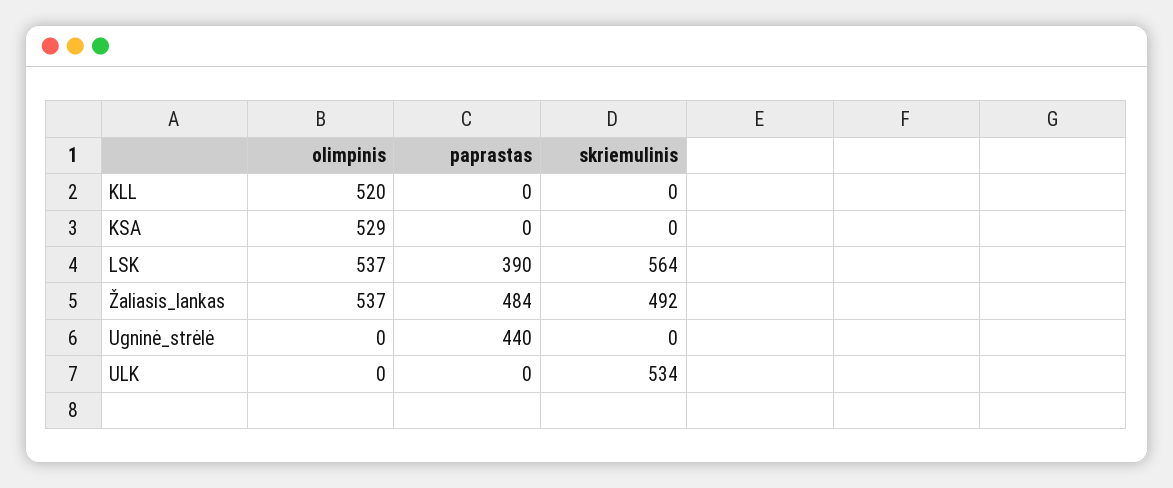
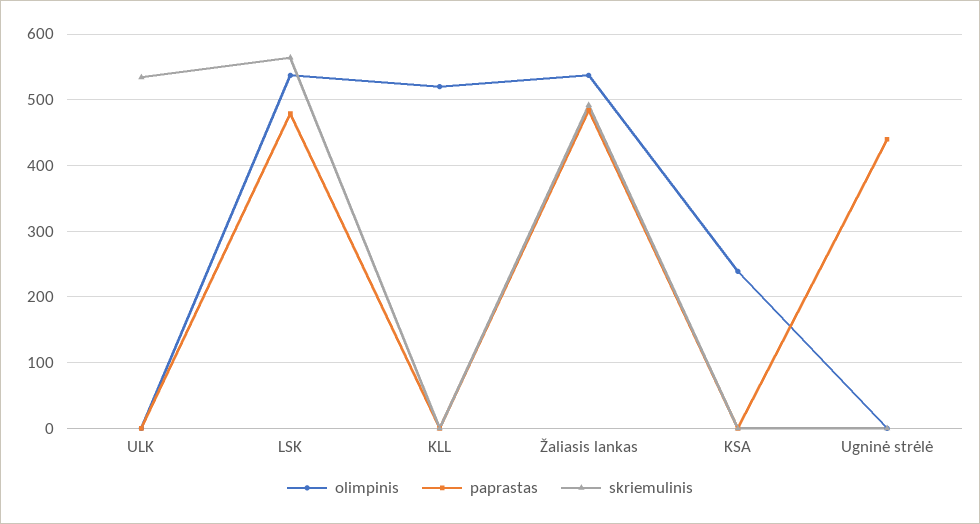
olimpinis, KSA: 529 -> 240
paprastas, LSK: 390 -> 480

